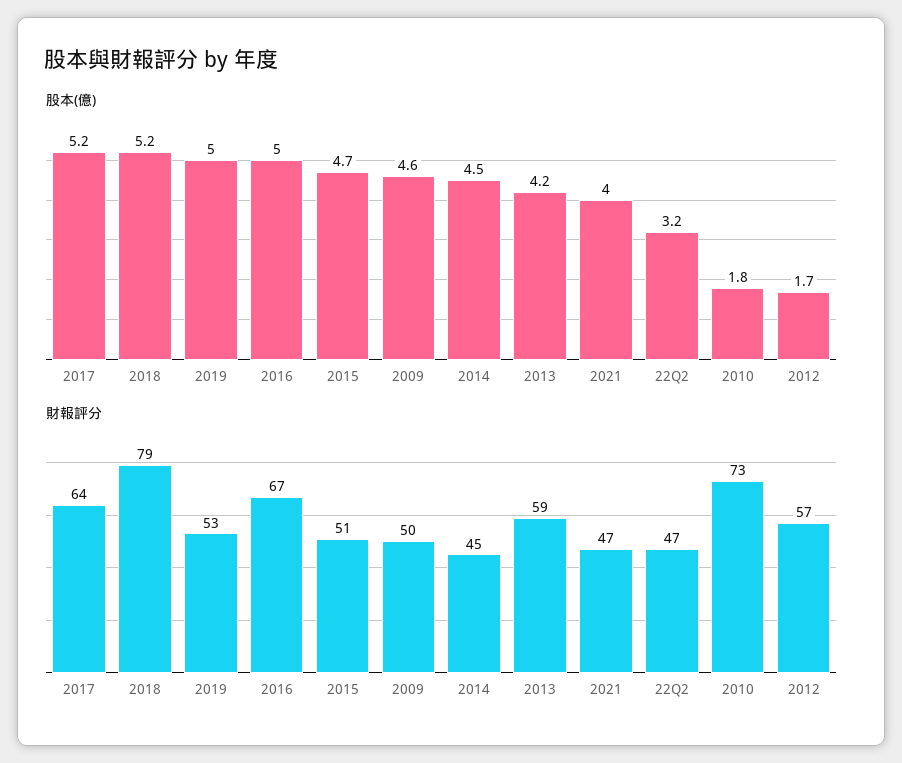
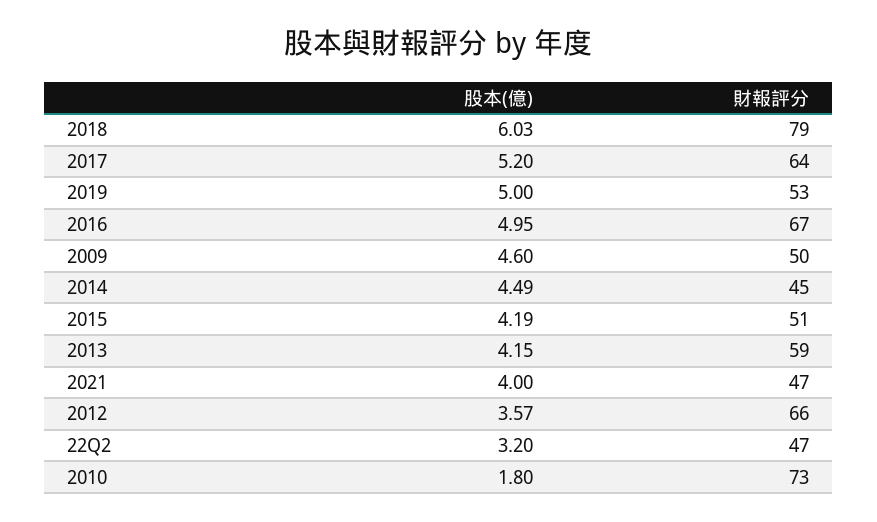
股本(億), 2018: 5.2 -> 6.03
股本(億), 2015: 4.7 -> 4.19
股本(億), 2012: 1.7 -> 3.57
財報評分, 2012: 57 -> 66

